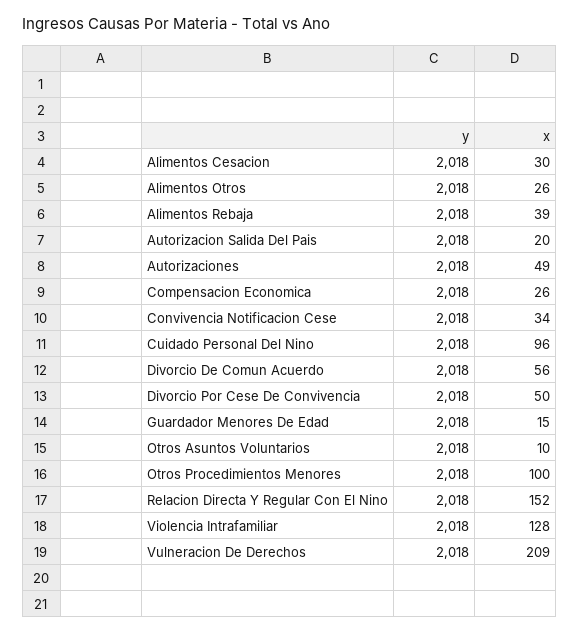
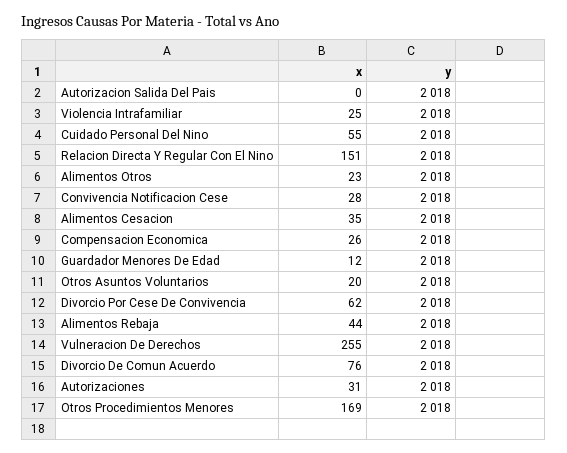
x, Alimentos Cesacion: 30 -> 35
x, Alimentos Otros: 26 -> 23
x, Alimentos Rebaja: 39 -> 44
x, Autorizacion Salida Del Pais: 20 -> 0
x, Autorizaciones: 49 -> 31
x, Convivencia Notificacion Cese: 34 -> 28
x, Cuidado Personal Del Nino: 96 -> 55
x, Divorcio De Comun Acuerdo: 56 -> 76
x, Divorcio Por Cese De Convivencia: 50 -> 62
x, Guardador Menores De Edad: 15 -> 12
x, Otros Asuntos Voluntarios: 10 -> 20
x, Otros Procedimientos Menores: 100 -> 169
x, Relacion Directa Y Regular Con El Nino: 152 -> 151
x, Violencia Intrafamiliar: 128 -> 25
x, Vulneracion De Derechos: 209 -> 255

